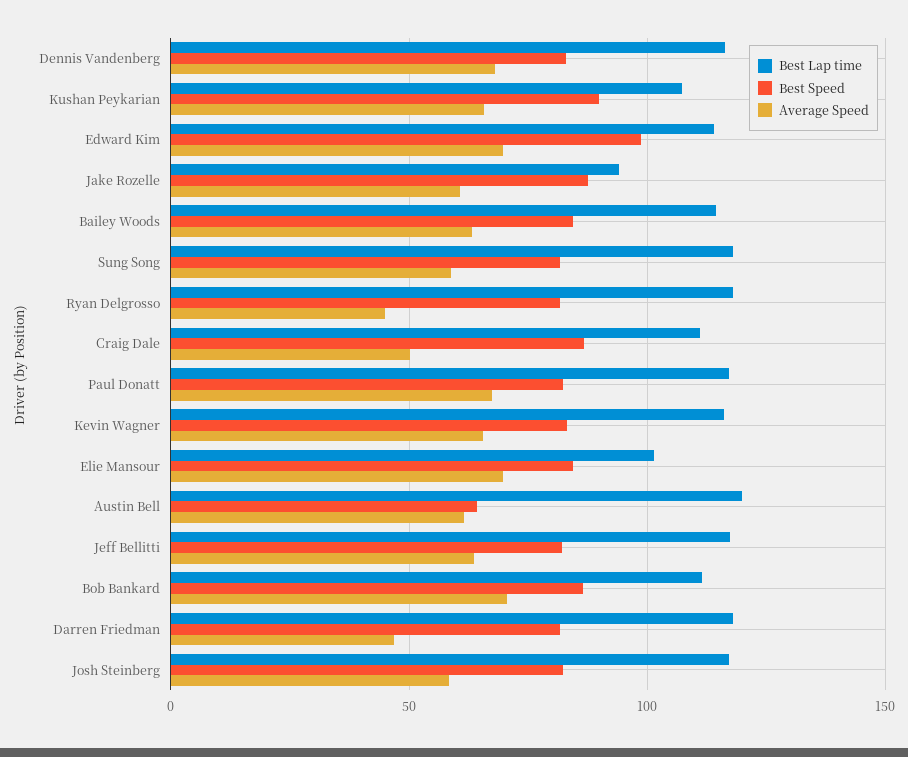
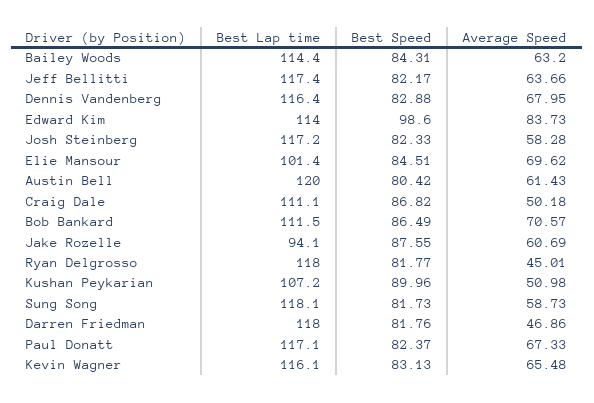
Average Speed, Kushan Peykarian: 65 -> 50.98
Average Speed, Edward Kim: 70 -> 83.73
Best Speed, Austin Bell: 65 -> 80.42

